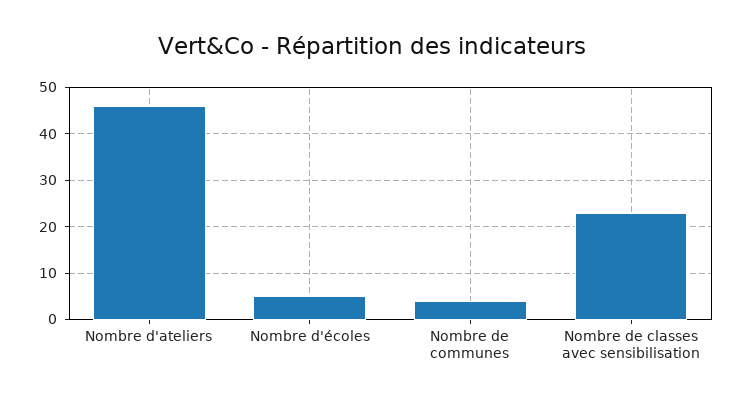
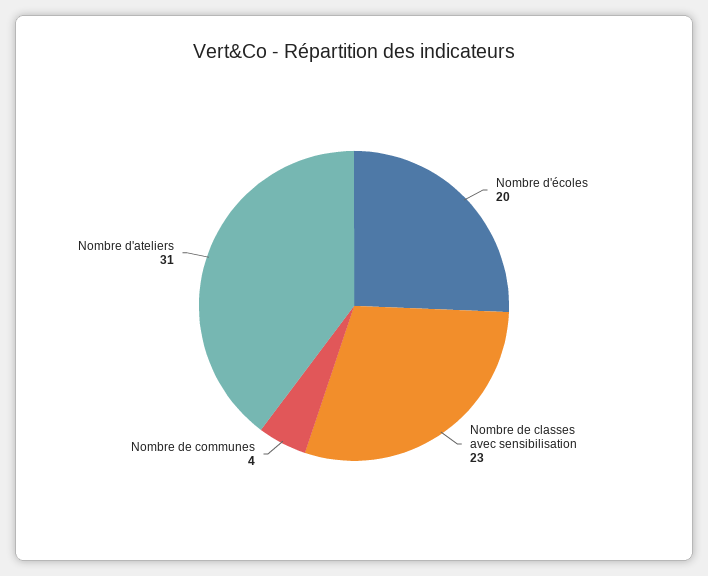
Nombre d'ateliers: 45 -> 31
Nombre d'écoles: 5 -> 20

